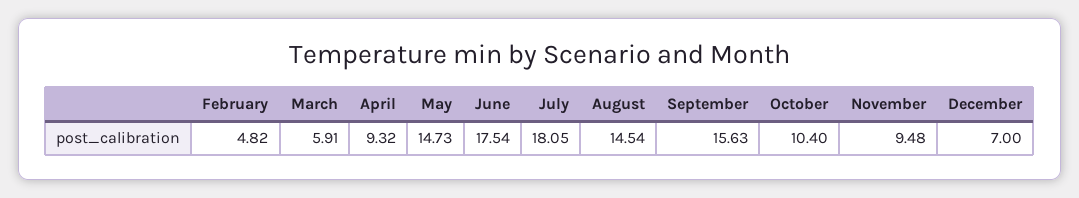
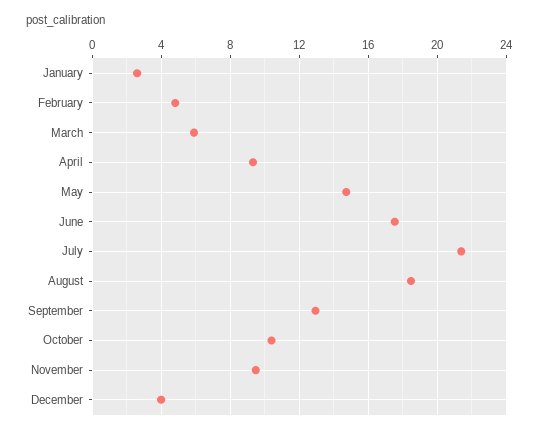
July: 18.05 -> 21.5
August: 14.54 -> 18.5
September: 15.63 -> 13
December: 7 -> 4
January: none -> 2.5

